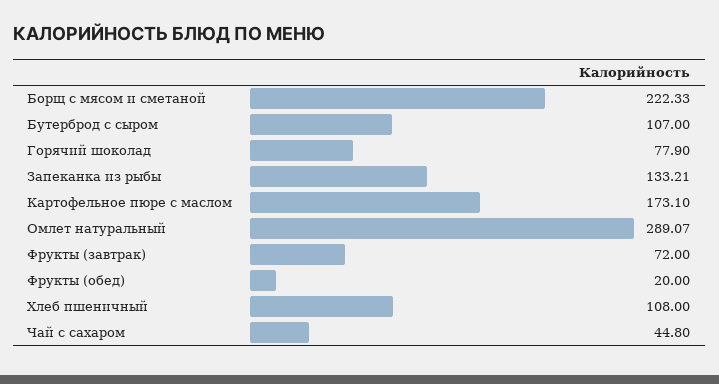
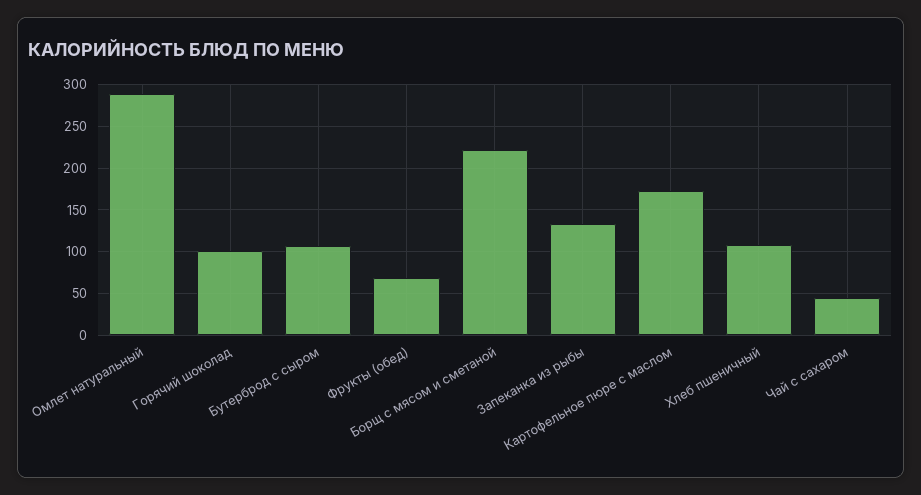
Горячий шоколад: 77.9 -> 100
Фрукты (завтрак): 72 -> none
Фрукты (обед): 20 -> 70

